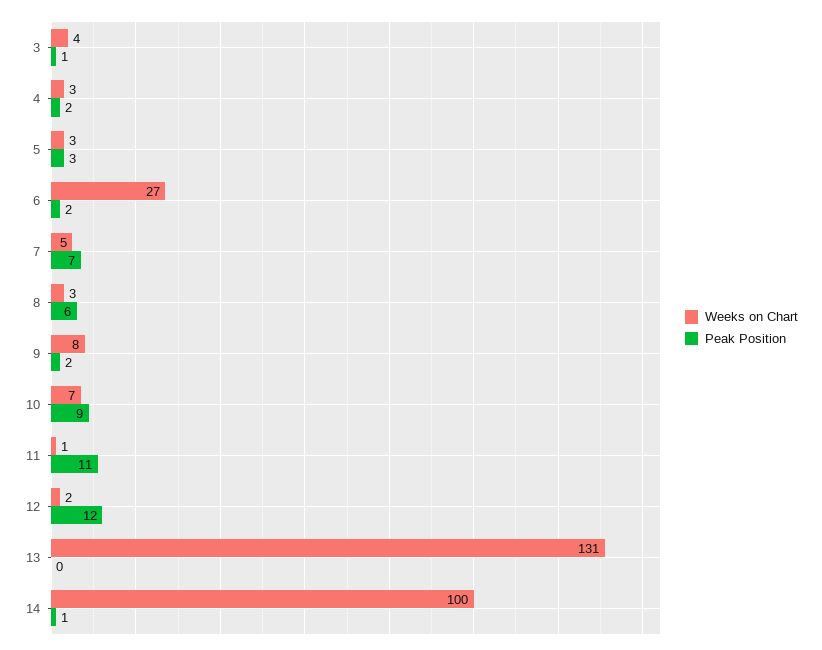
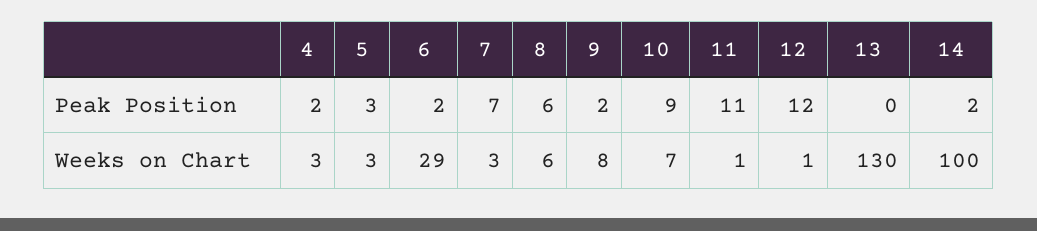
Weeks on Chart, 3: 4 -> none
Peak Position, 3: 1 -> none
Weeks on Chart, 6: 27 -> 29
Weeks on Chart, 7: 5 -> 3
Weeks on Chart, 8: 3 -> 6
Weeks on Chart, 12: 2 -> 1
Weeks on Chart, 13: 131 -> 130
Peak Position, 14: 1 -> 2

